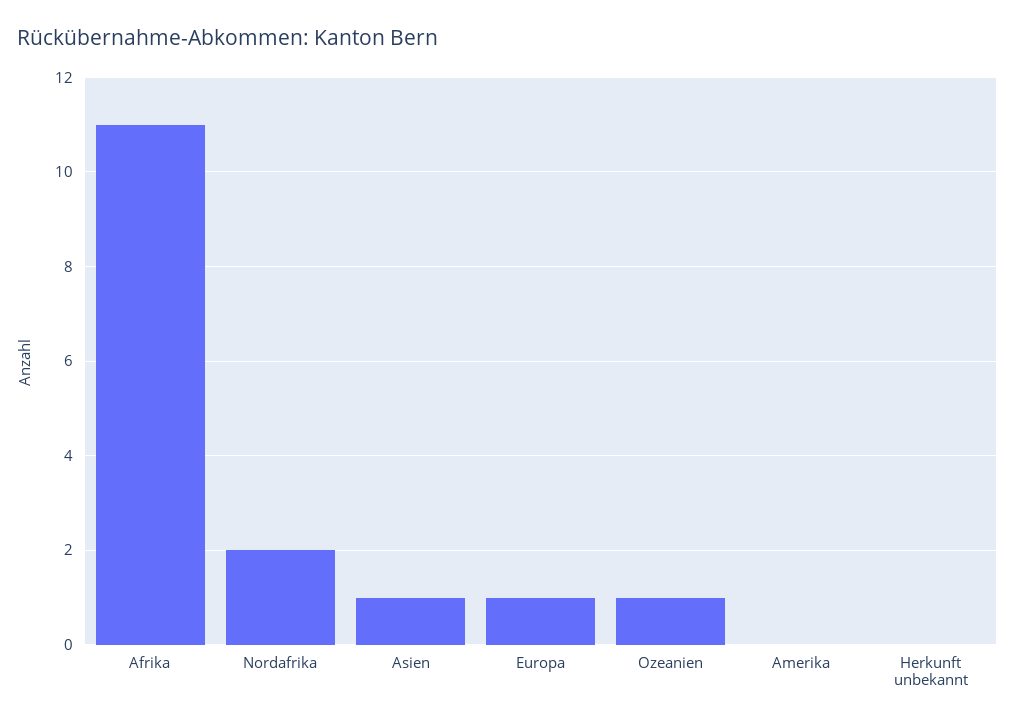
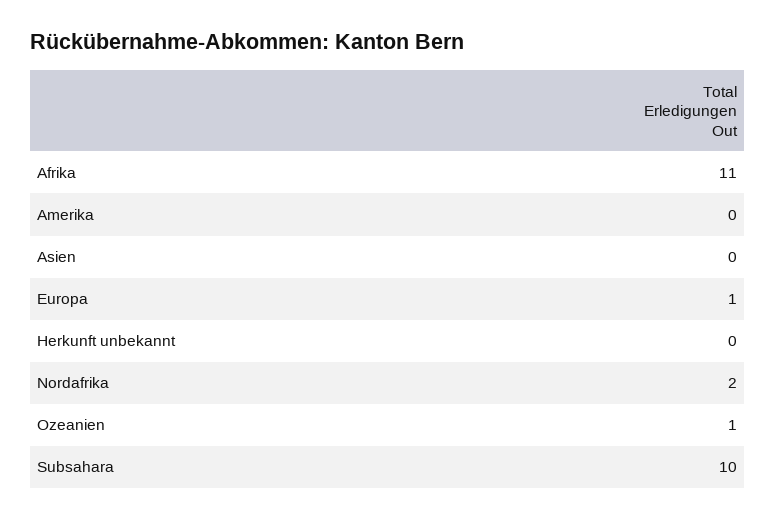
Asien: 1 -> 0
Subsahara: none -> 10

